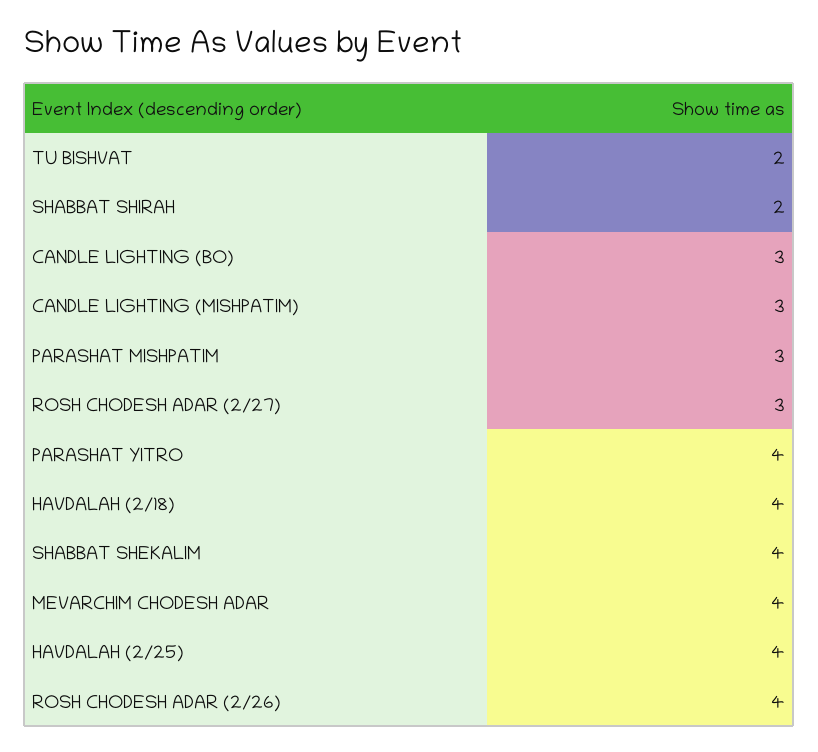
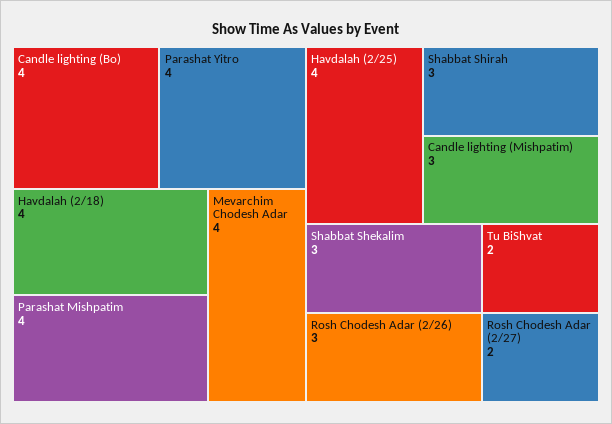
SHABBAT SHIRAH: 2 -> 3
CANDLE LIGHTING (BO): 3 -> 4
PARASHAT MISHPATIM: 3 -> 4
ROSH CHODESH ADAR (2/27): 3 -> 2
SHABBAT SHEKALIM: 4 -> 3
ROSH CHODESH ADAR (2/26): 4 -> 3

